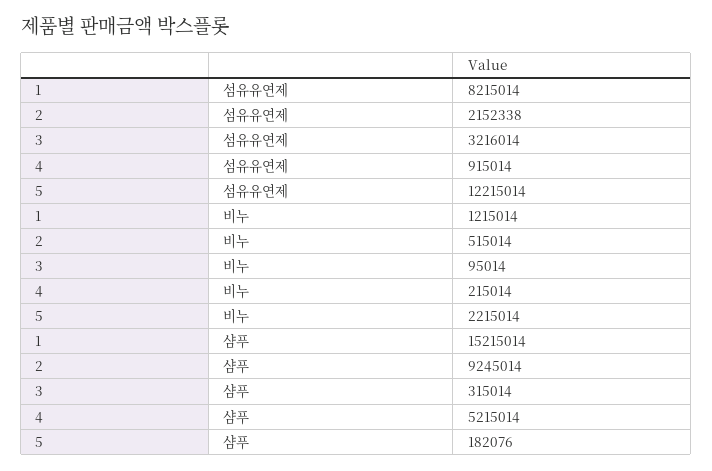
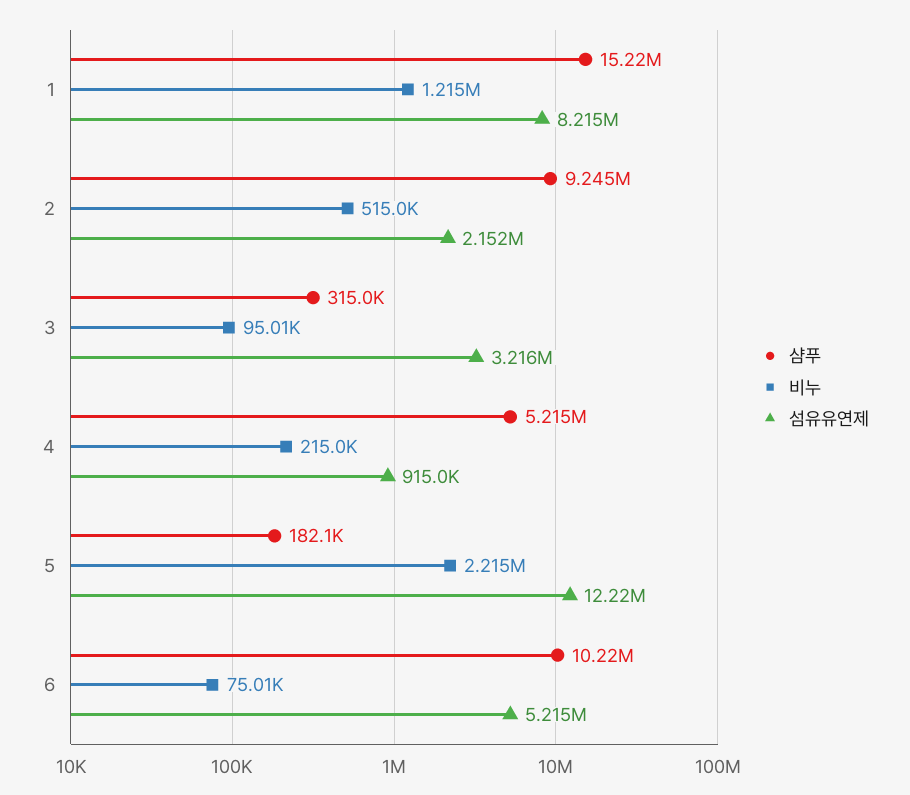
샴푸, 6: none -> 10220000
비누, 6: none -> 75010
섬유유연제, 6: none -> 5215000

